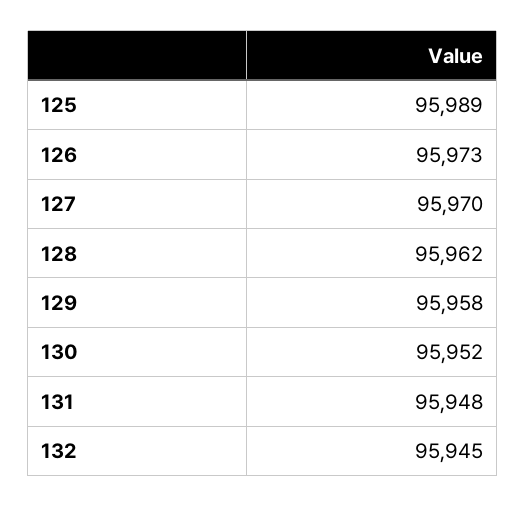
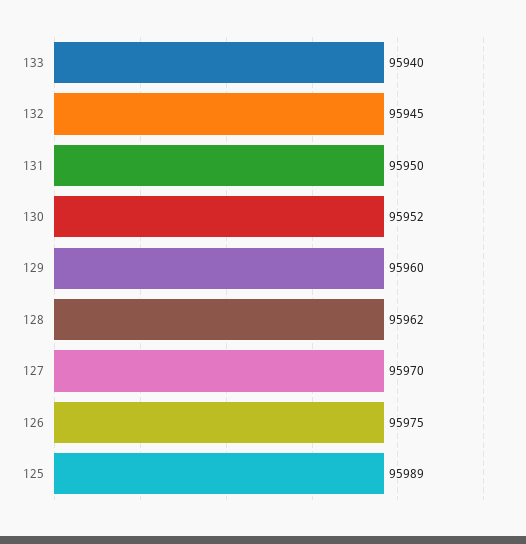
126: 95973 -> 95975
129: 95958 -> 95960
131: 95948 -> 95950
133: none -> 95940

